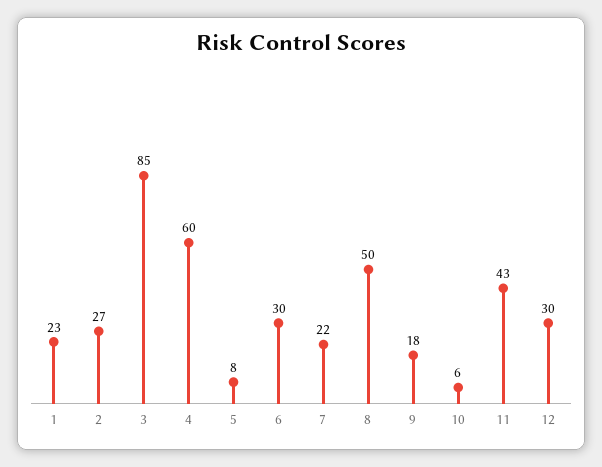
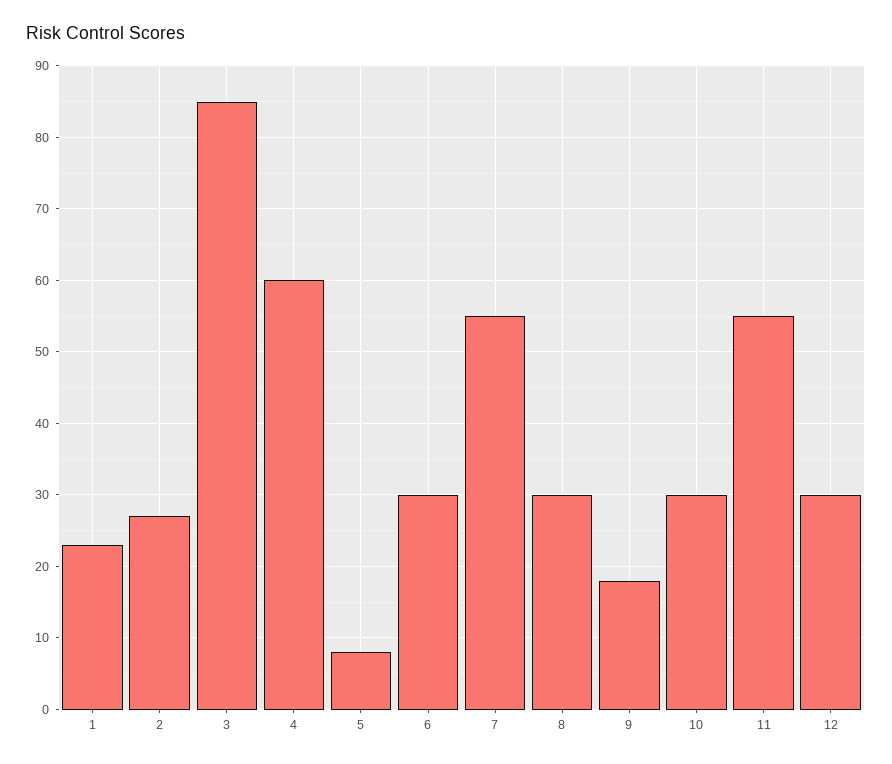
7: 22 -> 55
8: 50 -> 30
10: 6 -> 30
11: 43 -> 55

